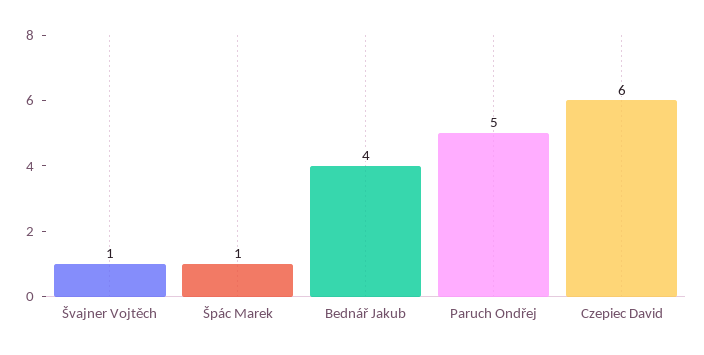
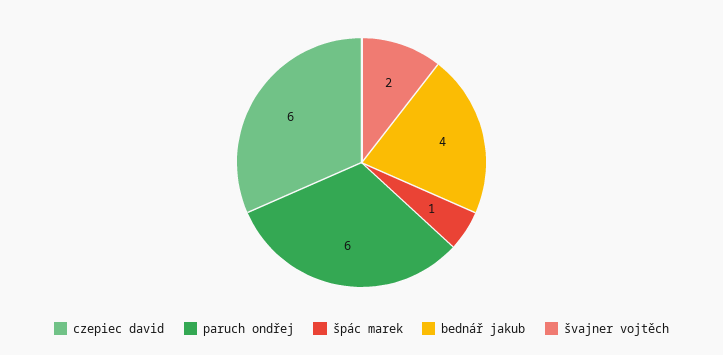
Švajner Vojtěch: 1 -> 2
Paruch Ondřej: 5 -> 6

